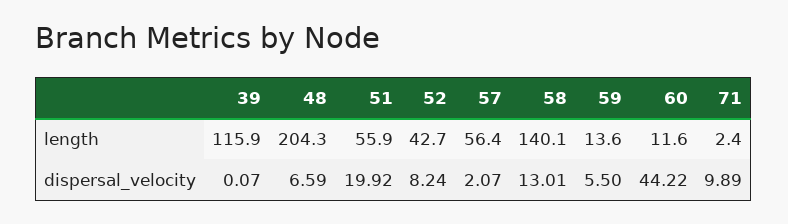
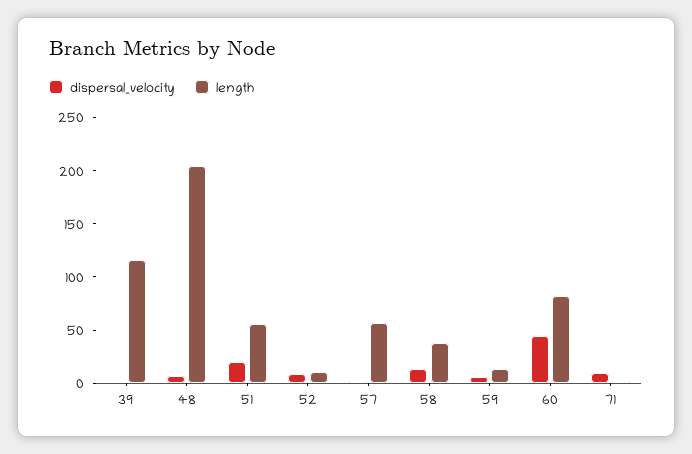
length, 52: 42.7 -> 10
length, 58: 140.1 -> 40
length, 60: 11.6 -> 80

